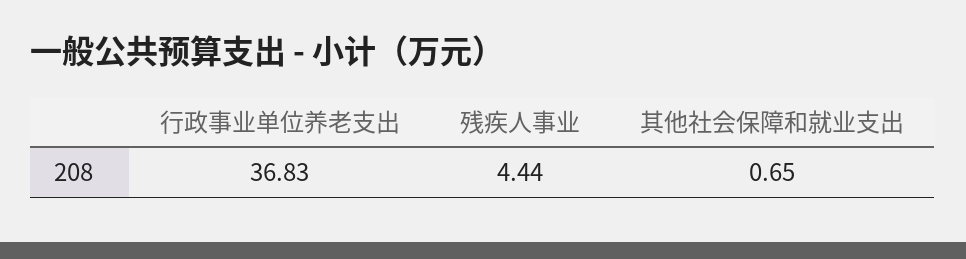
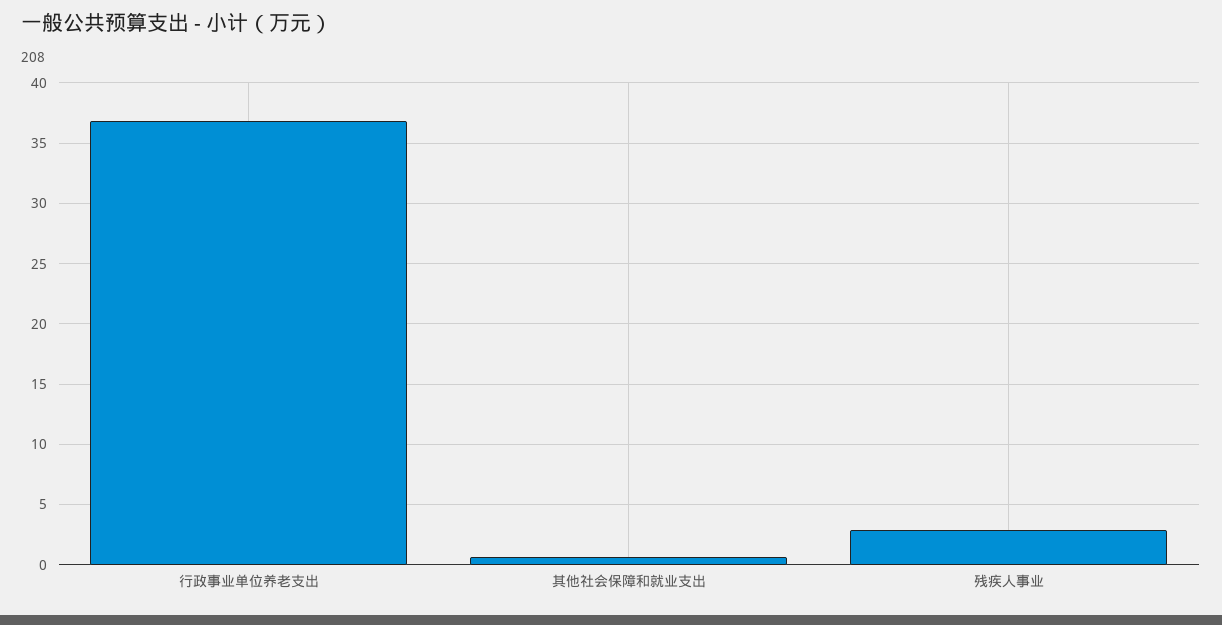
残疾人事业: 4.44 -> 3

